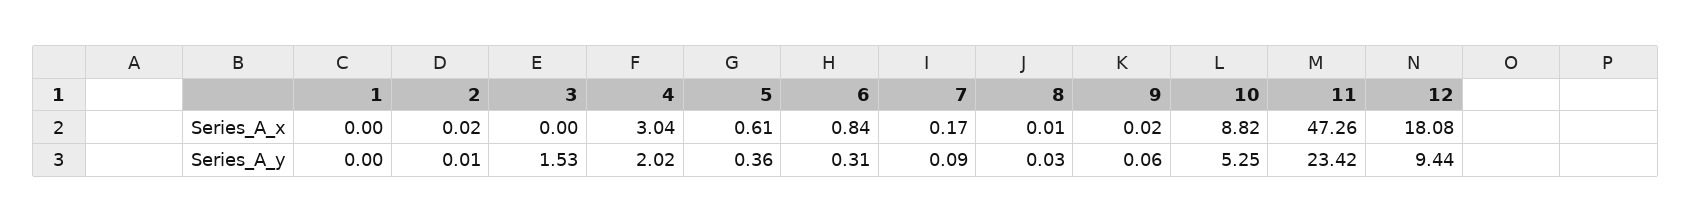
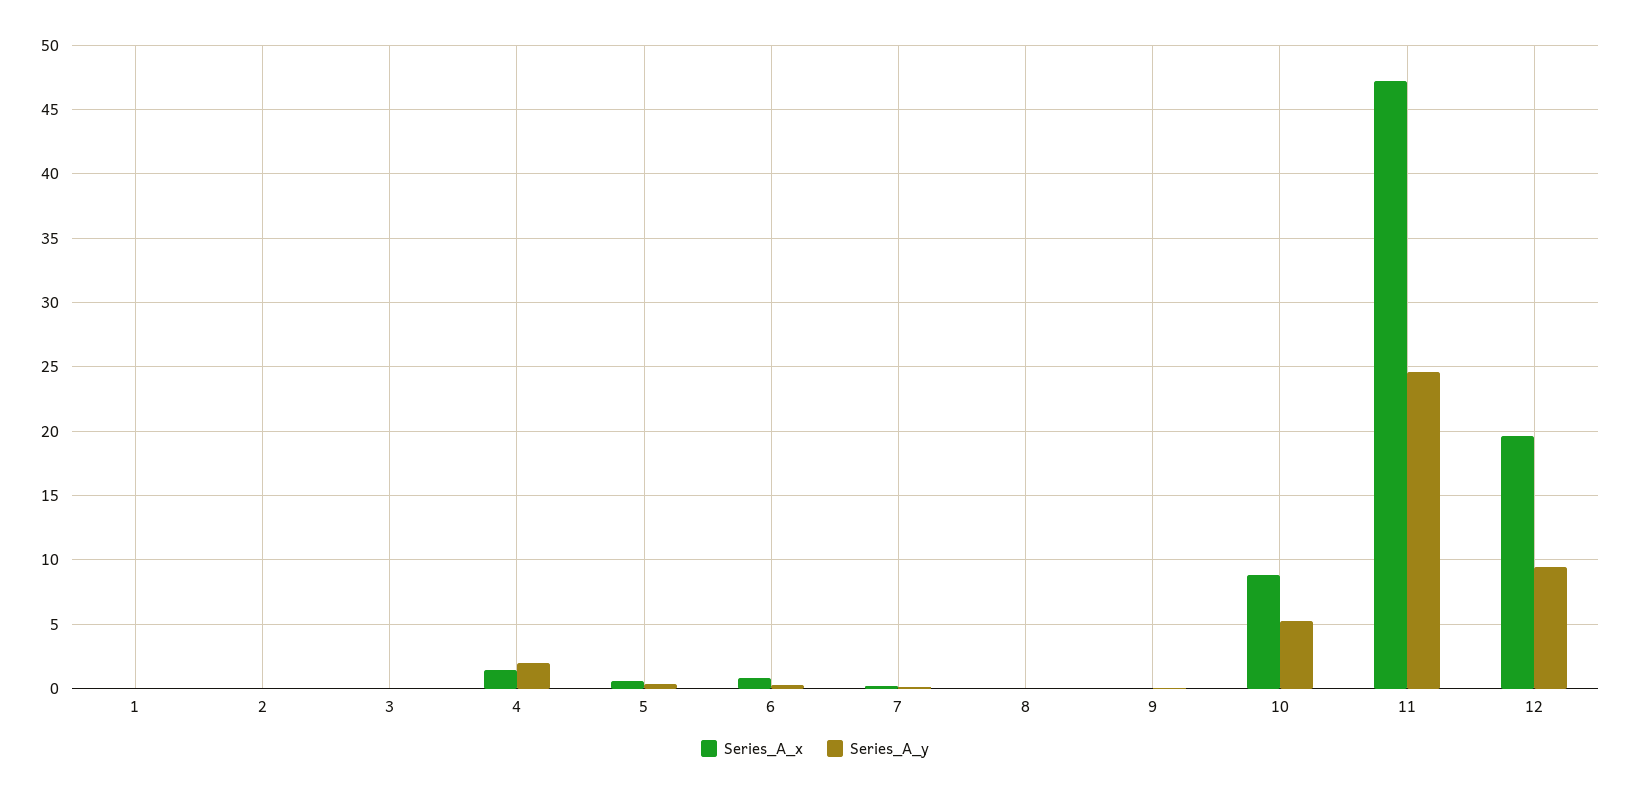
Series_A_x, 4: 3.04 -> 1.5
Series_A_x, 12: 18.08 -> 19.5
Series_A_y, 3: 1.53 -> 0
Series_A_y, 11: 23.42 -> 24.5

